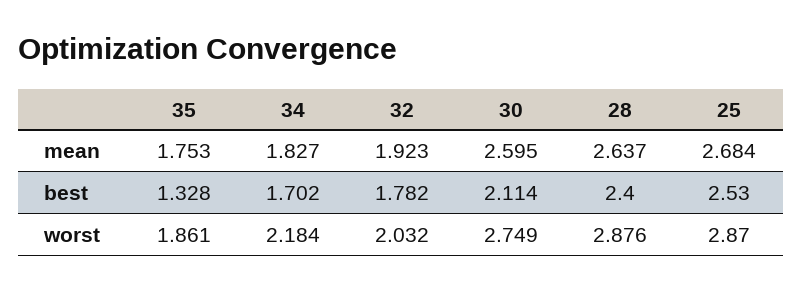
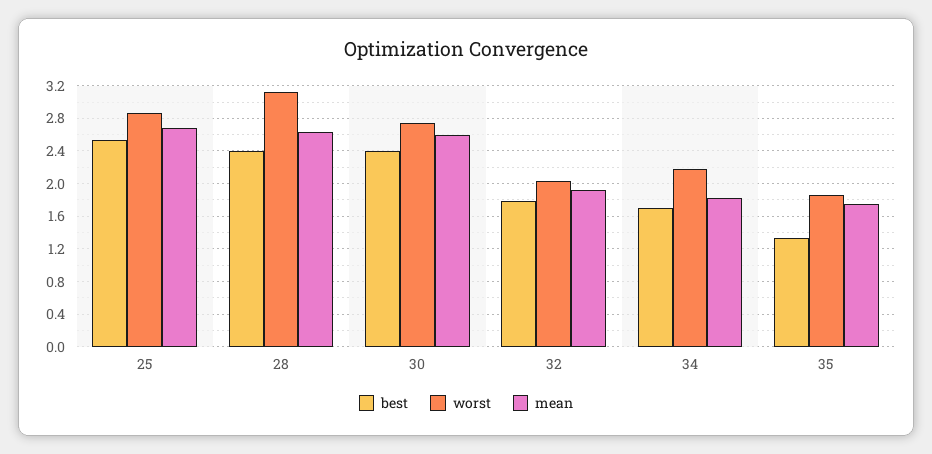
best, 30: 2.114 -> 2.4
worst, 28: 2.876 -> 3.1

